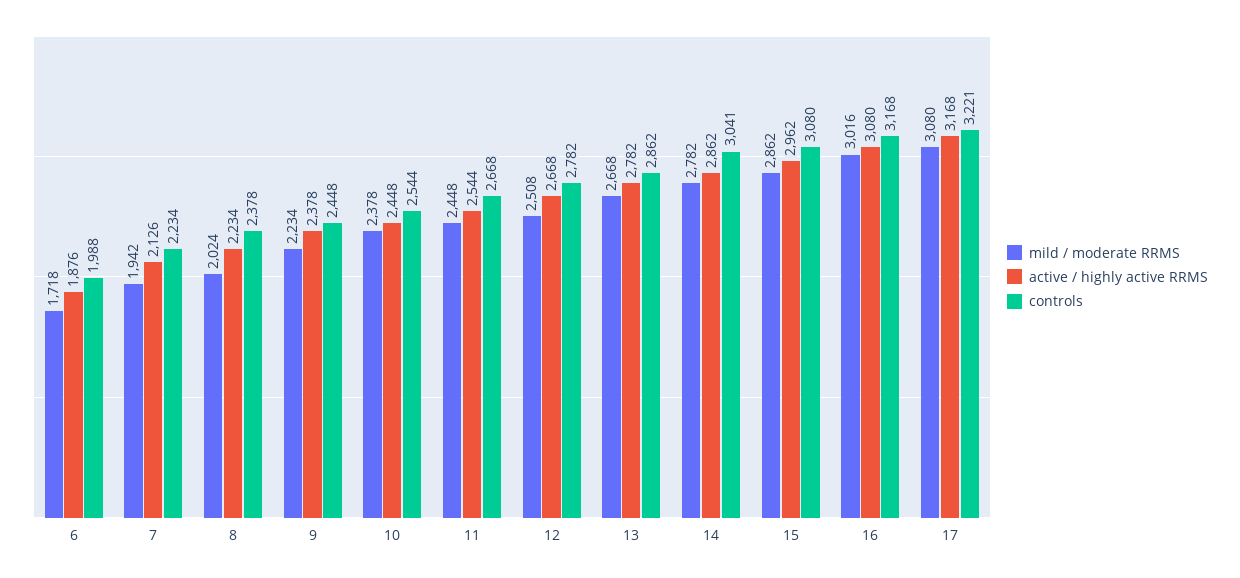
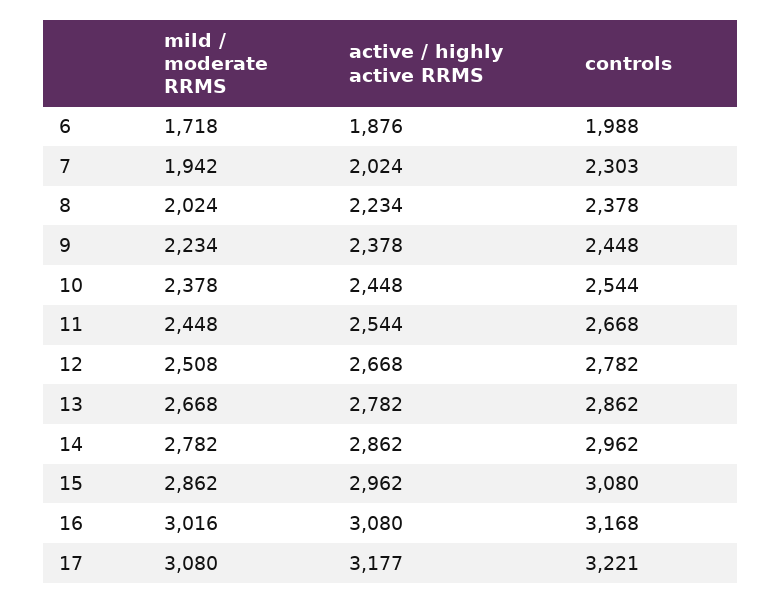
active / highly active RRMS, 7: 2126 -> 2024
controls, 7: 2234 -> 2303
controls, 14: 3041 -> 2962
active / highly active RRMS, 17: 3168 -> 3177

